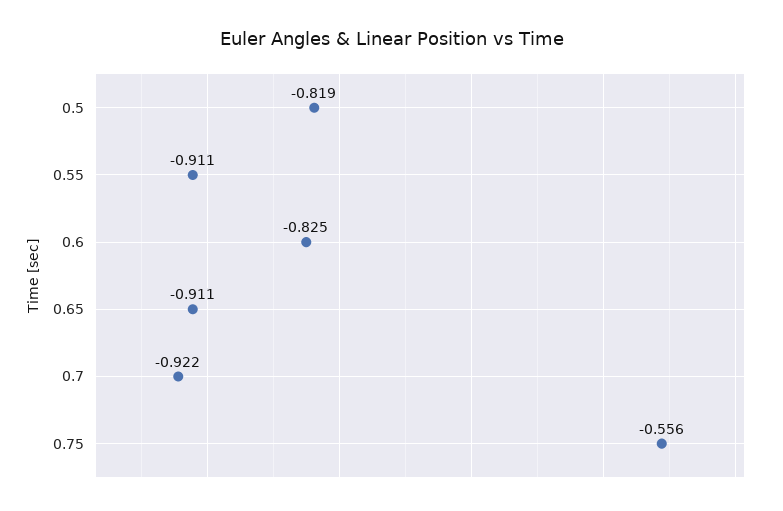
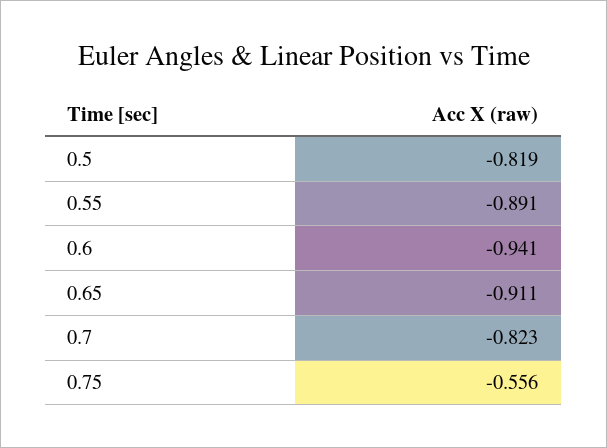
0.55: -0.911 -> -0.891
0.6: -0.825 -> -0.941
0.7: -0.922 -> -0.823

